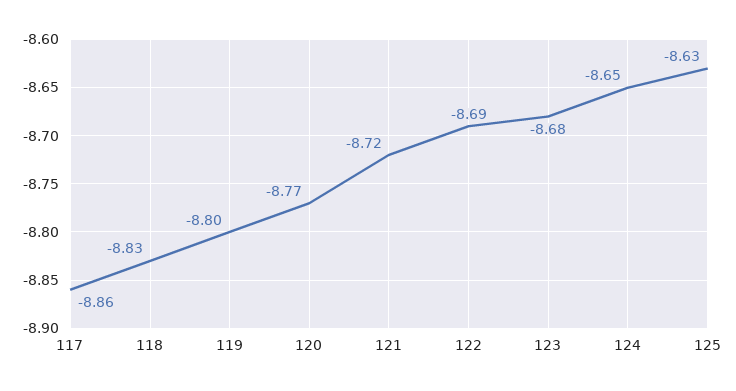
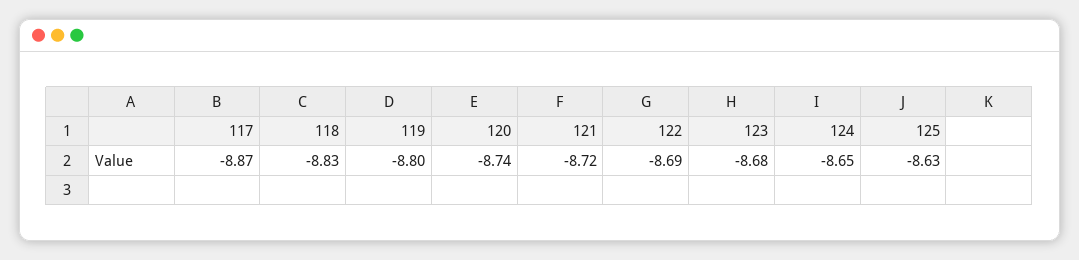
117: -8.86 -> -8.87
120: -8.77 -> -8.74

